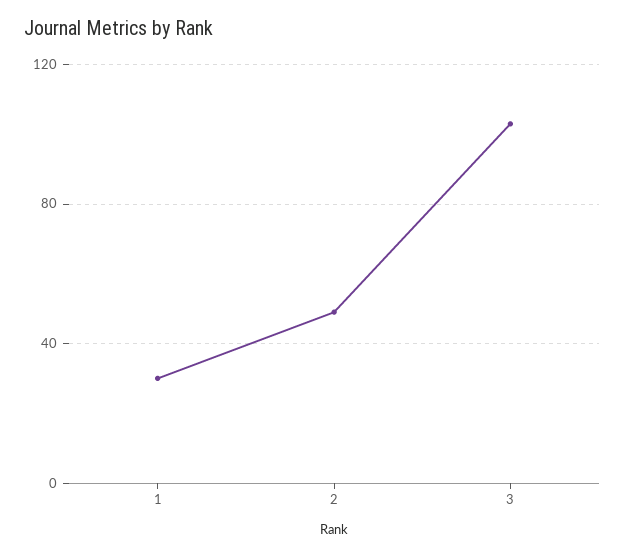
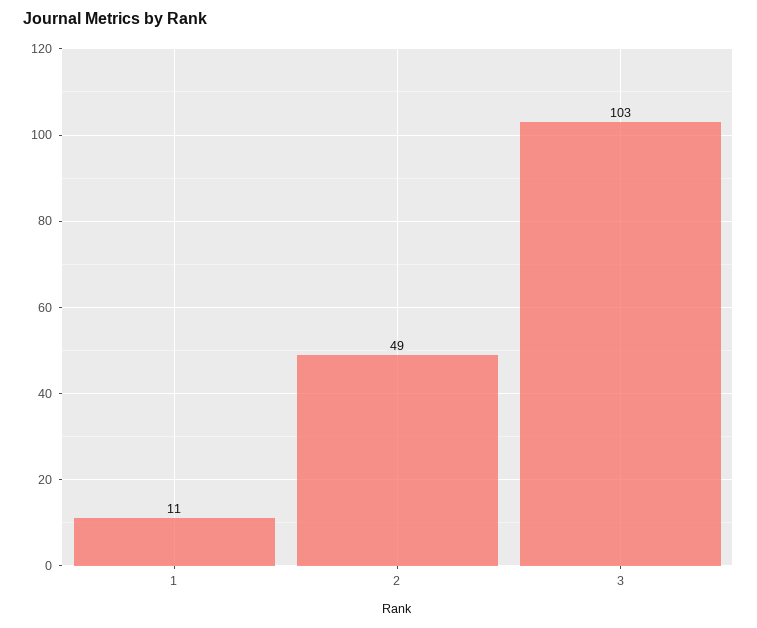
1: 30 -> 11

